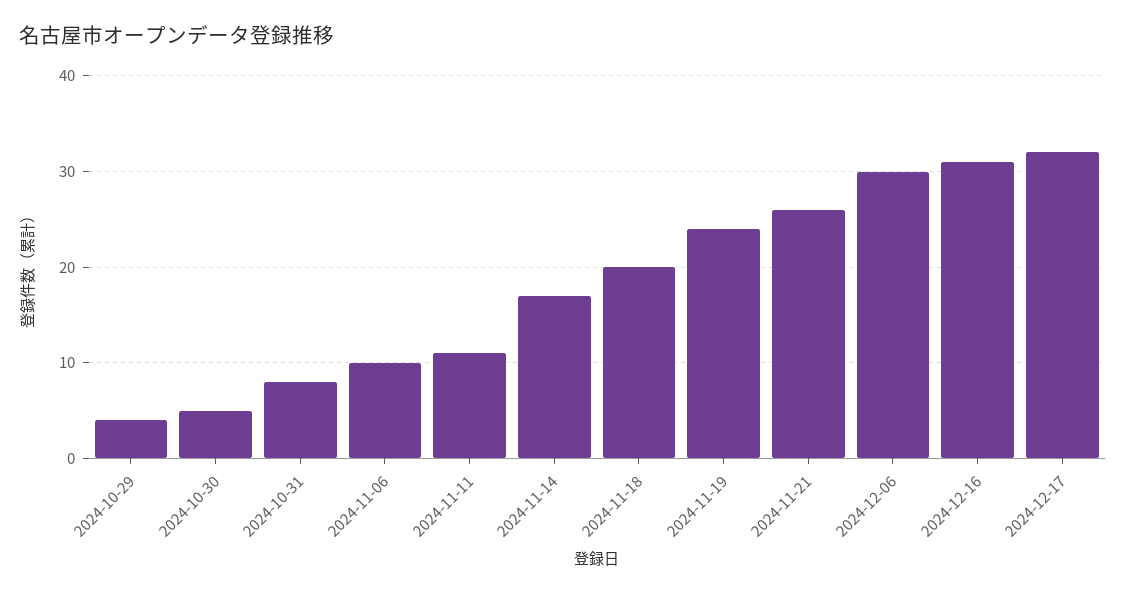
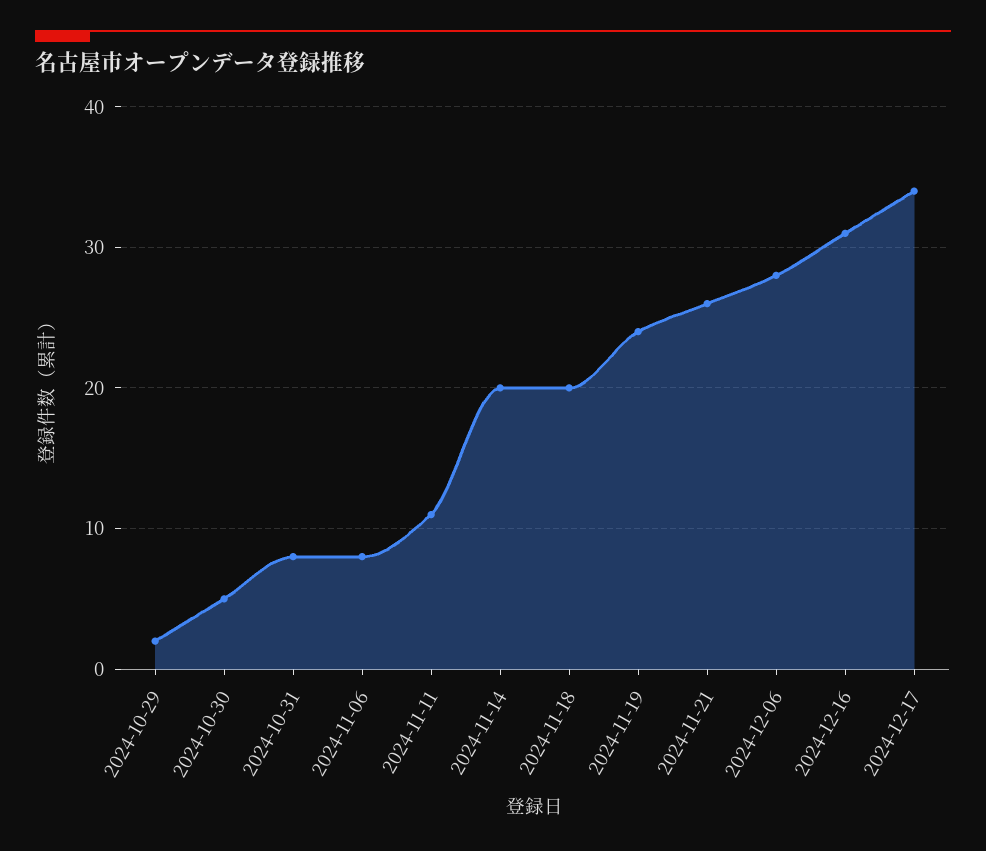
2024-10-29: 4 -> 2
2024-11-06: 10 -> 8
2024-11-14: 17 -> 20
2024-12-06: 30 -> 28
2024-12-17: 32 -> 34

